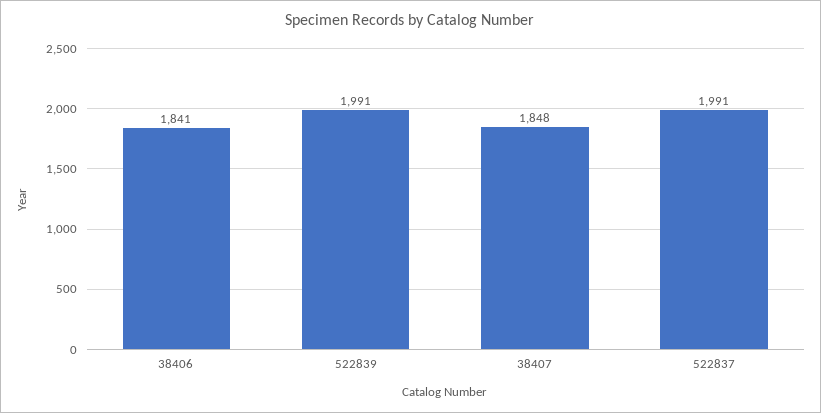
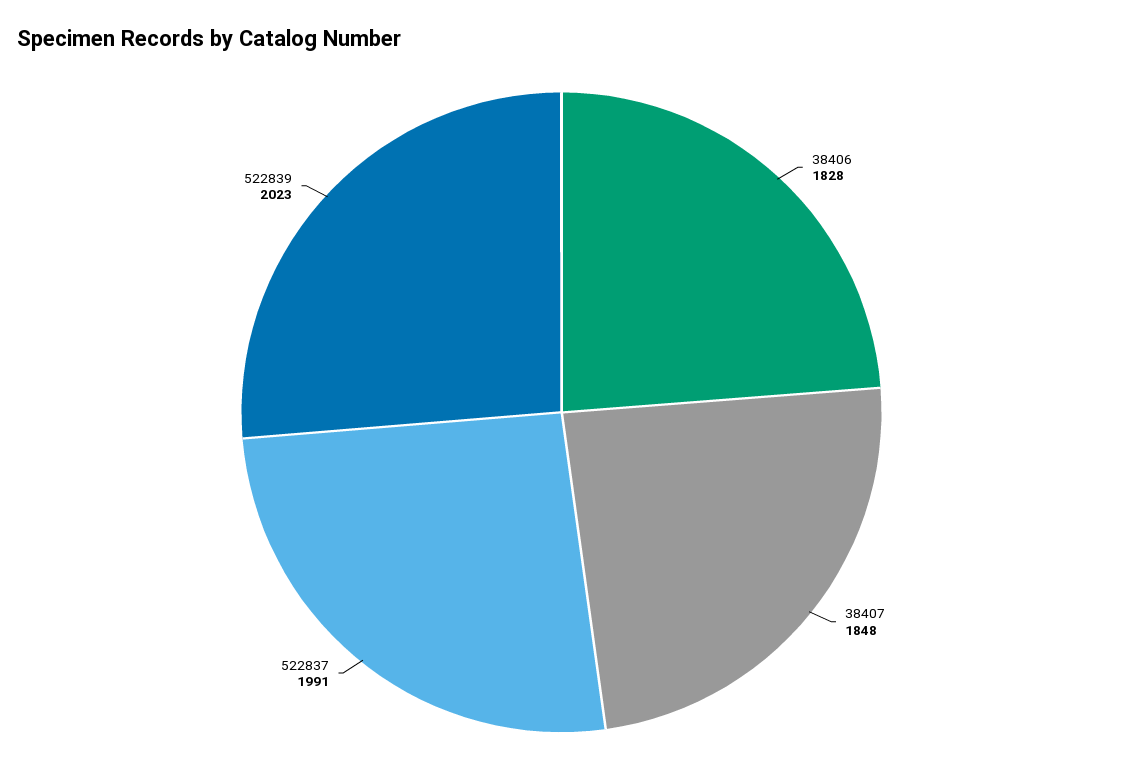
38406: 1841 -> 1828
522839: 1991 -> 2023

